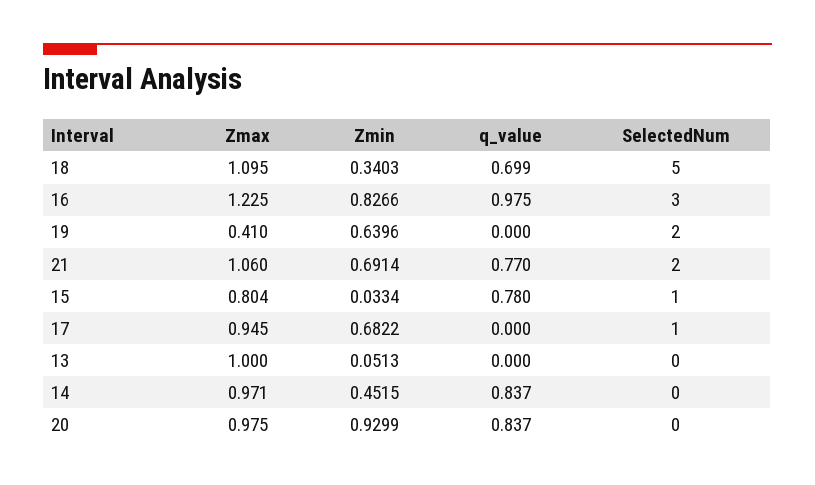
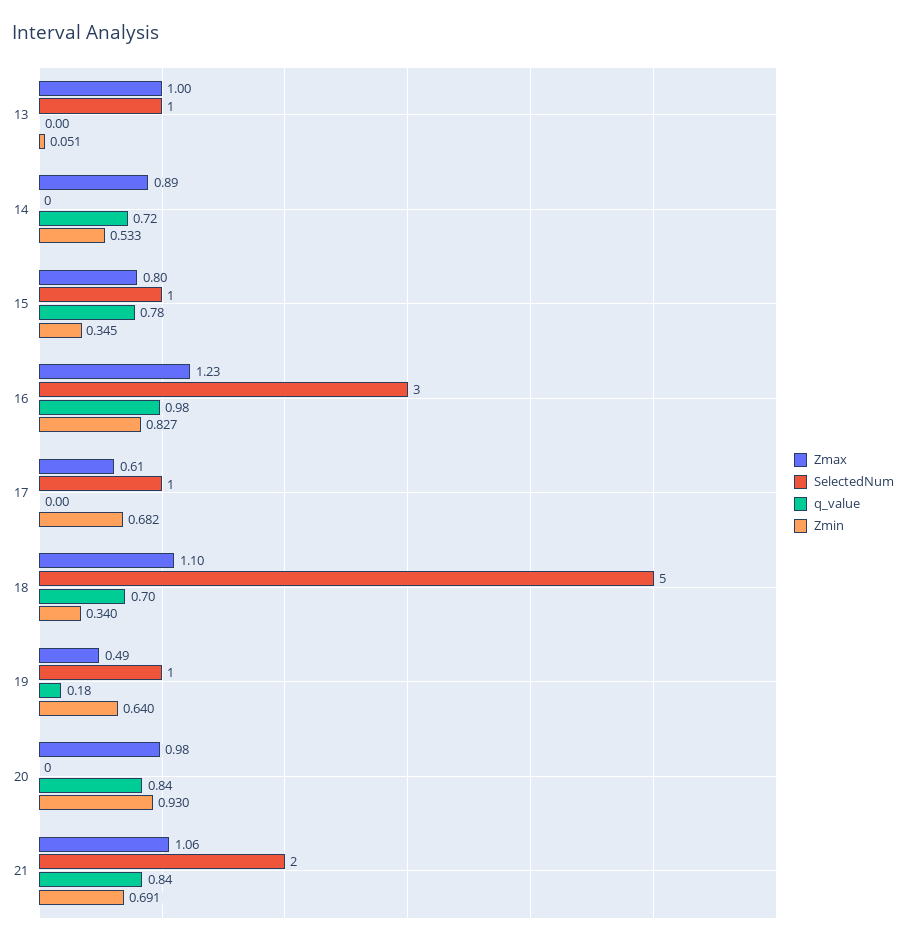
Zmax, 19: 0.41 -> 0.49
q_value, 19: 0 -> 0.18
SelectedNum, 19: 2 -> 1
q_value, 21: 0.77 -> 0.84
Zmin, 15: 0.0334 -> 0.345
Zmax, 17: 0.945 -> 0.61
SelectedNum, 13: 0 -> 1
Zmax, 14: 0.971 -> 0.89
Zmin, 14: 0.4515 -> 0.533
q_value, 14: 0.837 -> 0.72

